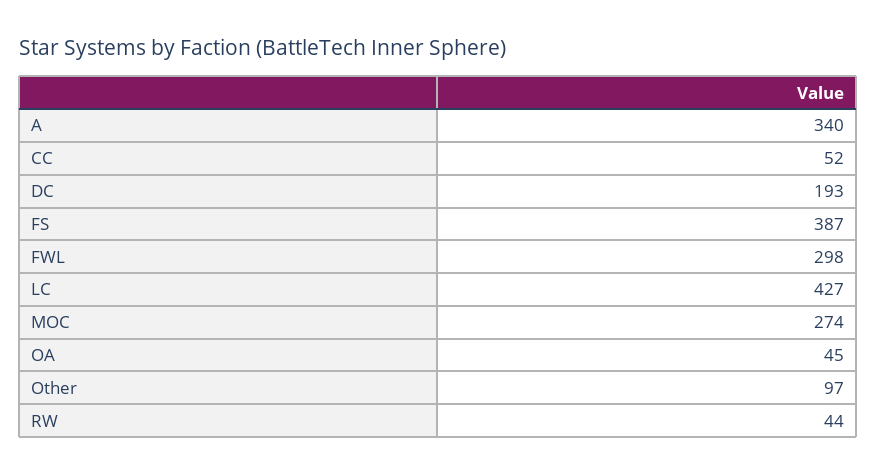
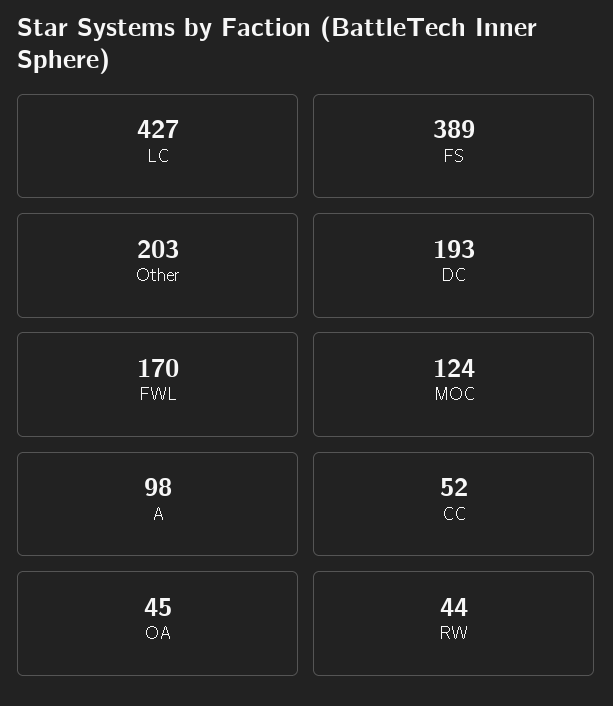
A: 340 -> 98
FS: 387 -> 389
FWL: 298 -> 170
MOC: 274 -> 124
Other: 97 -> 203

